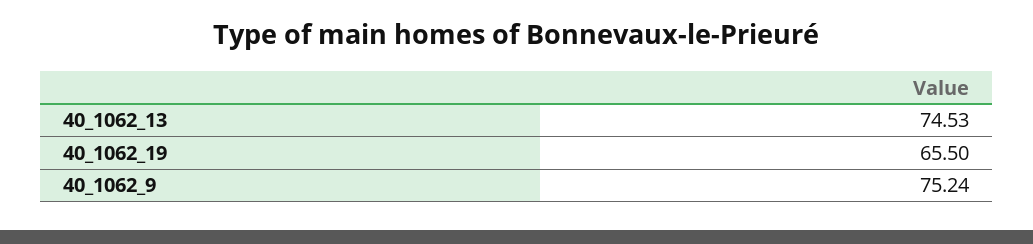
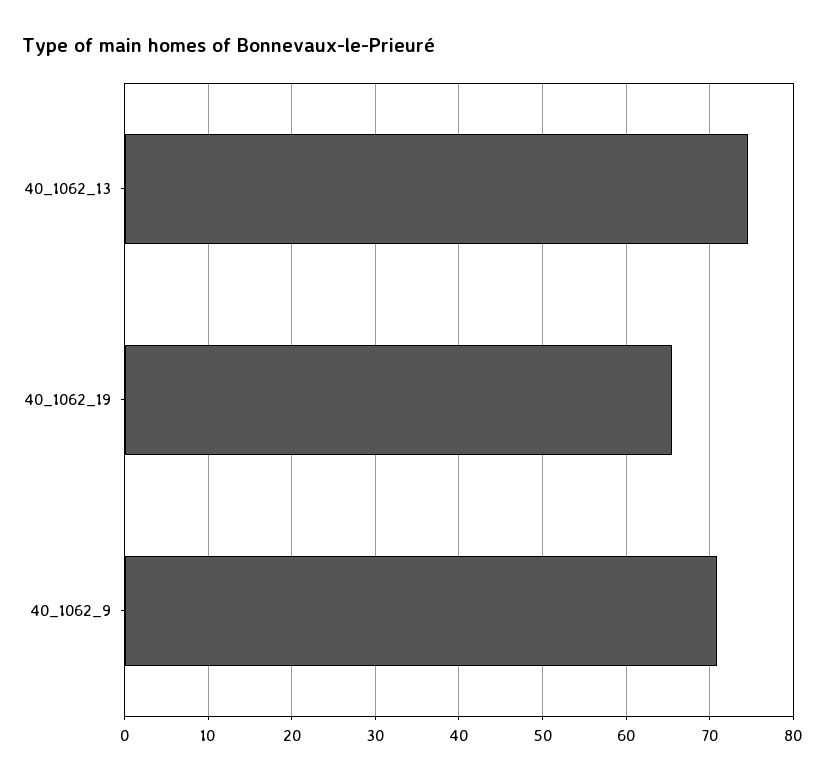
40_1062_9: 75.24 -> 71

